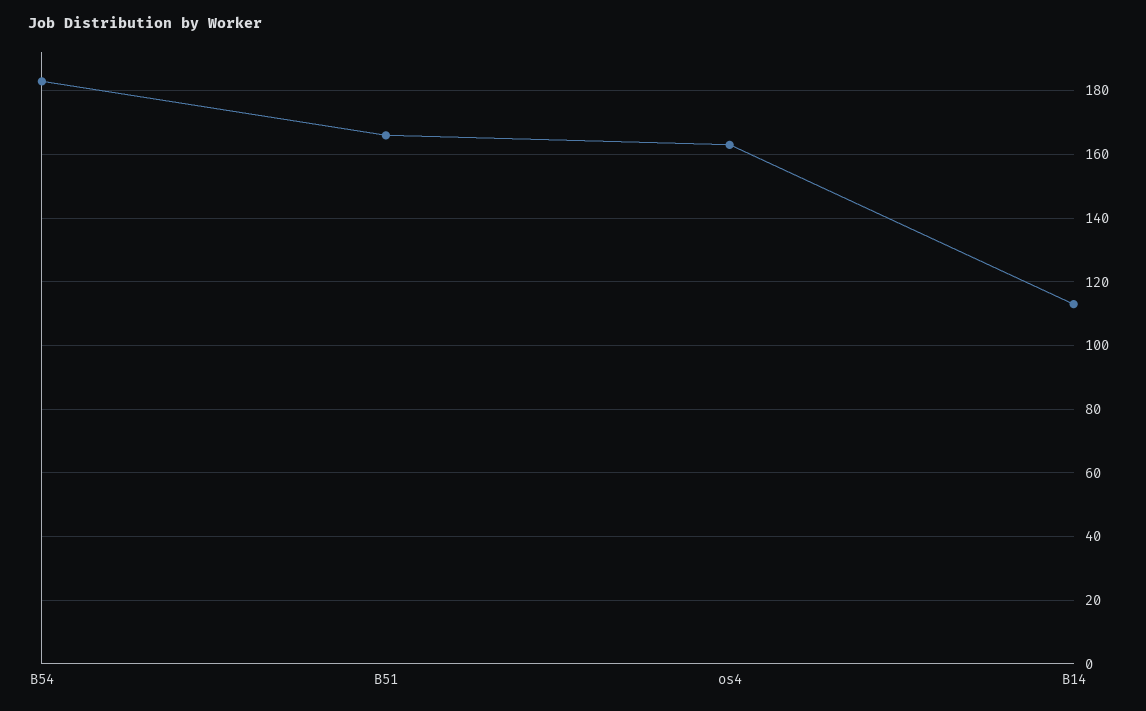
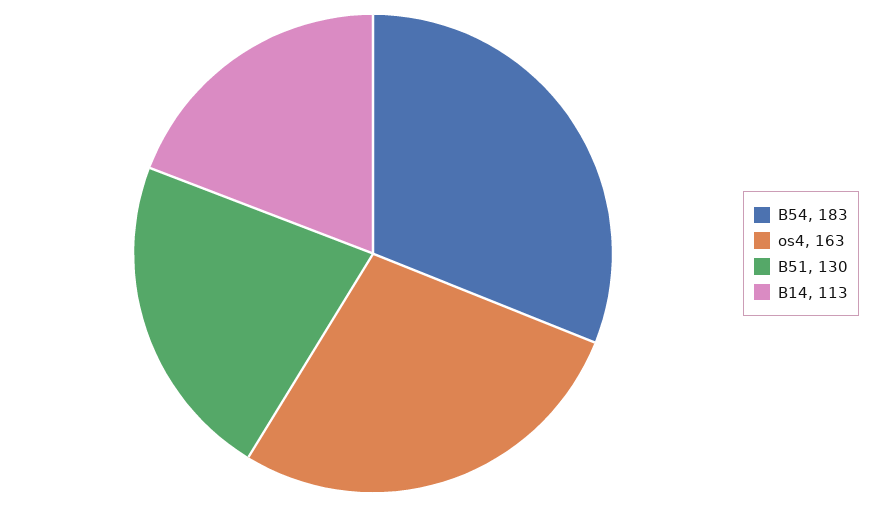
B51: 165 -> 130

